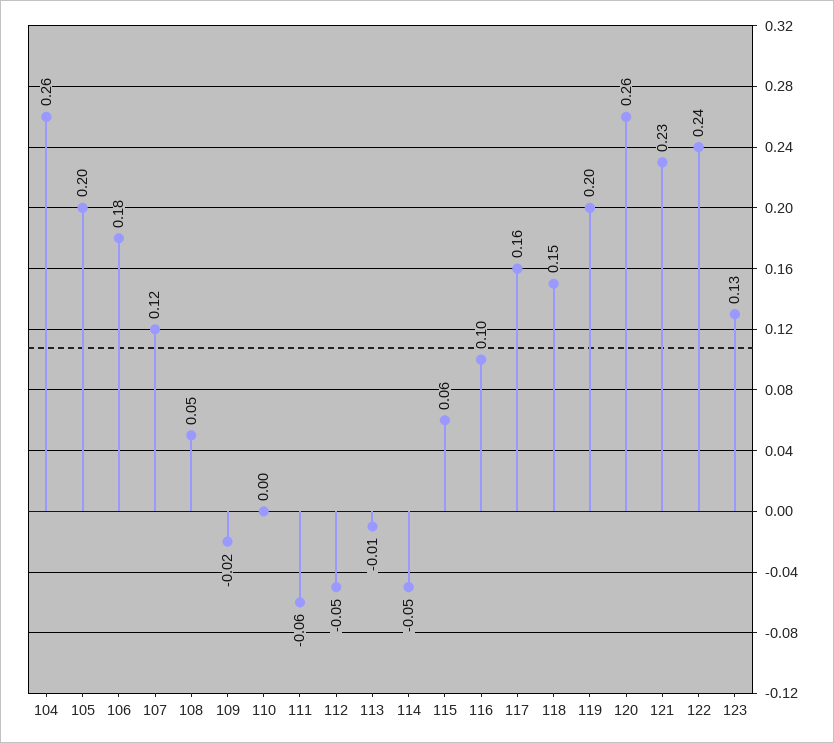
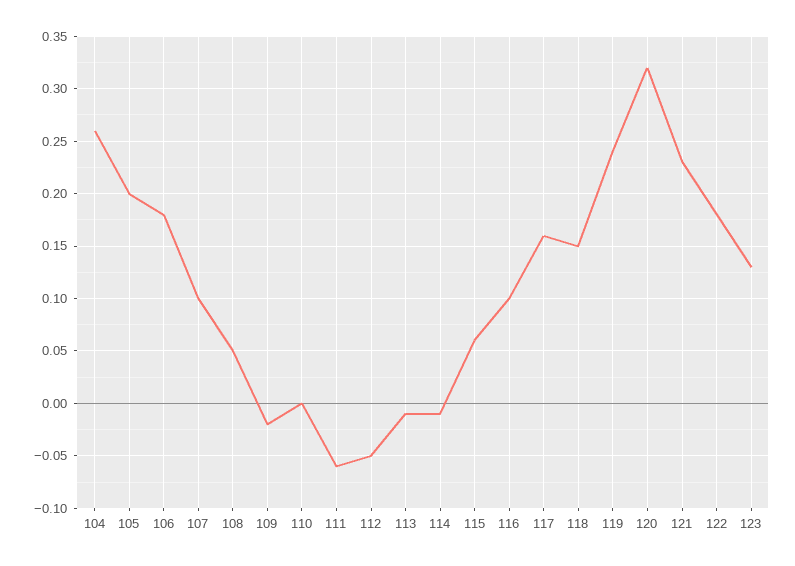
107: 0.12 -> 0.1
114: -0.05 -> -0.01
119: 0.2 -> 0.24
120: 0.26 -> 0.32
122: 0.24 -> 0.18

